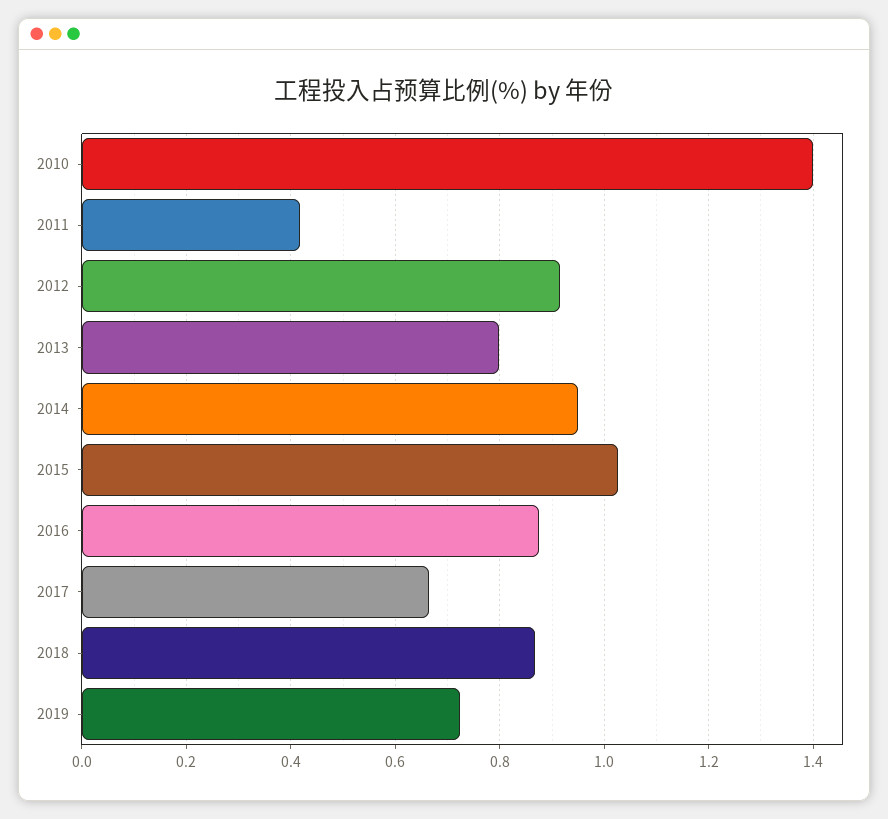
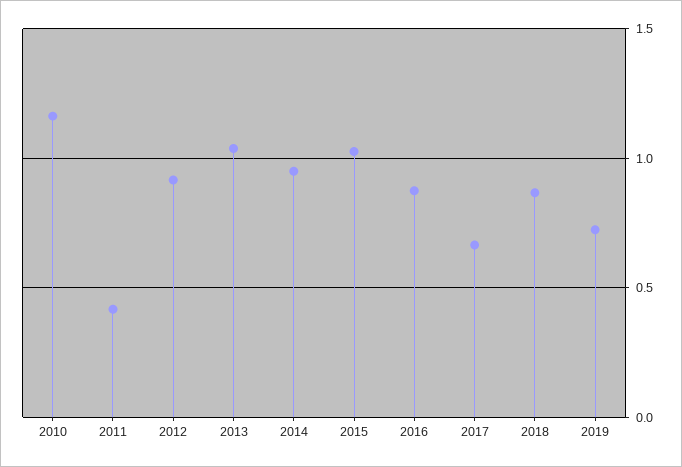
2010: 1.4 -> 1.15
2013: 0.8 -> 1.05

